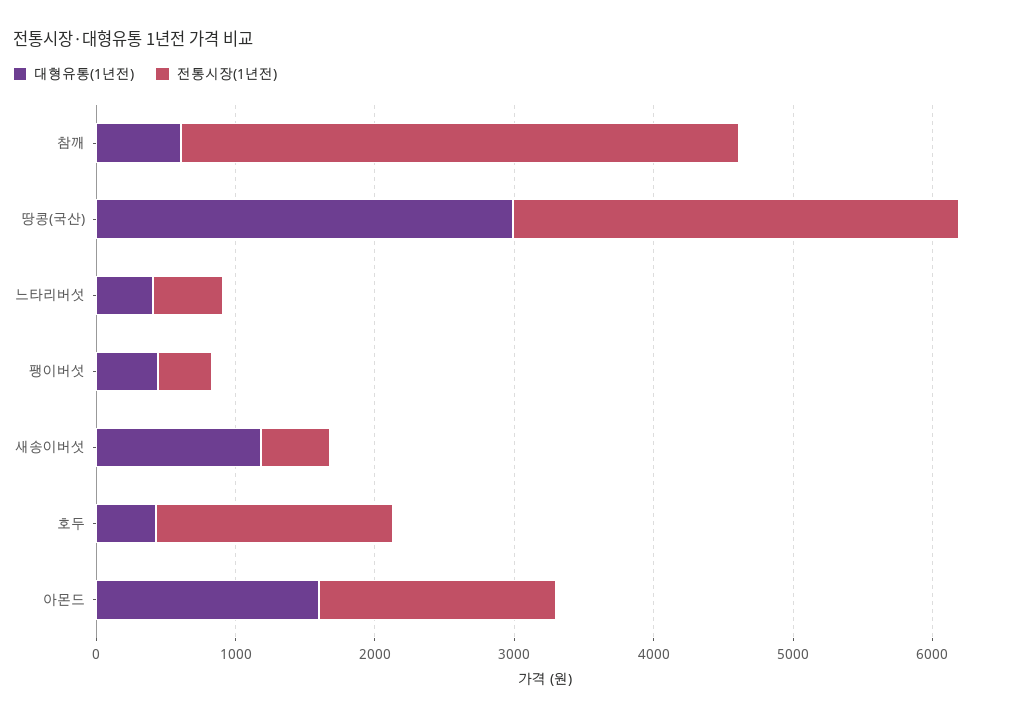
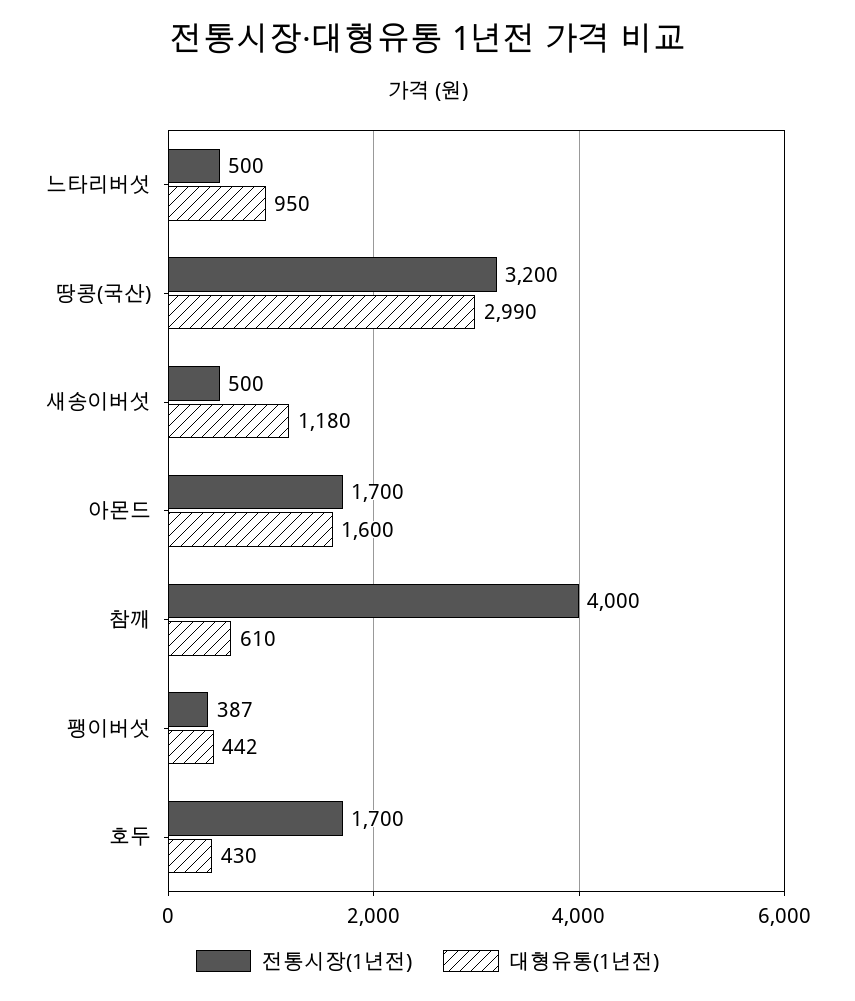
대형유통(1년전), 느타리버섯: 400 -> 950

